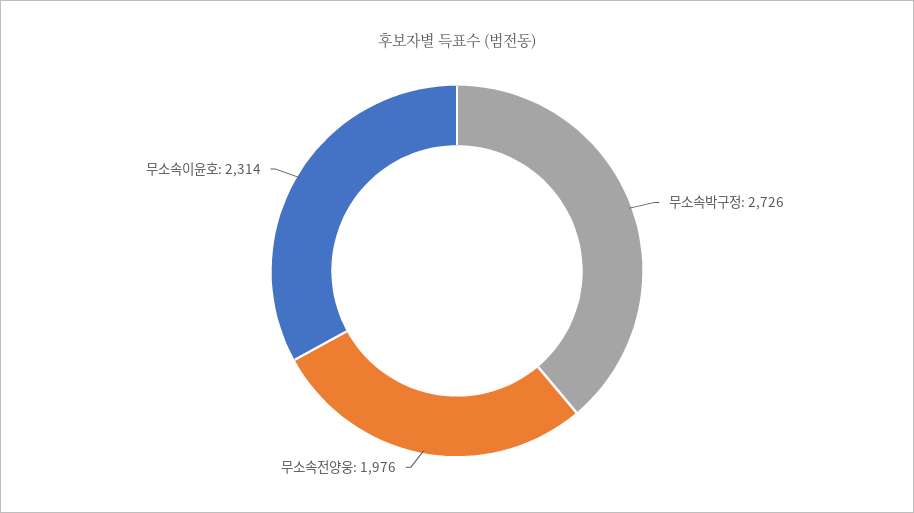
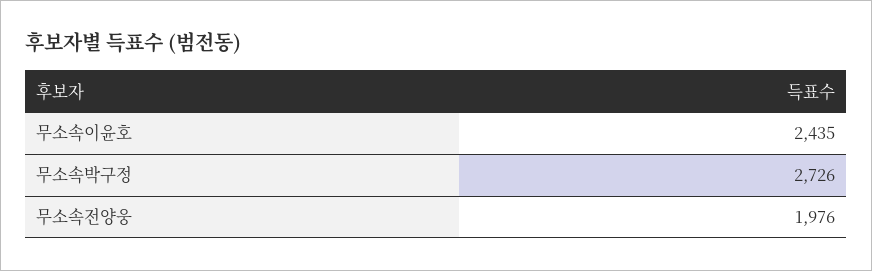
무소속이윤호: 2314 -> 2435

